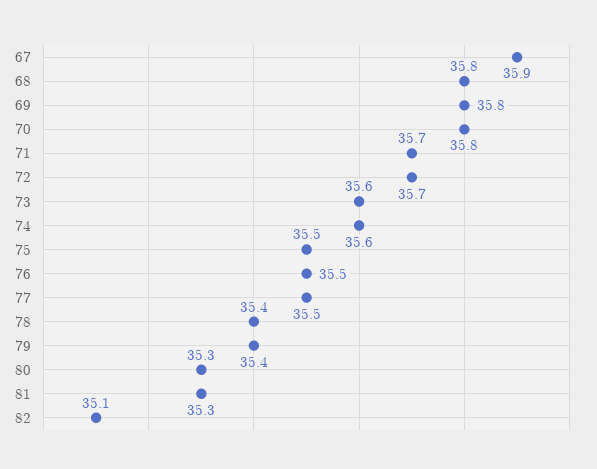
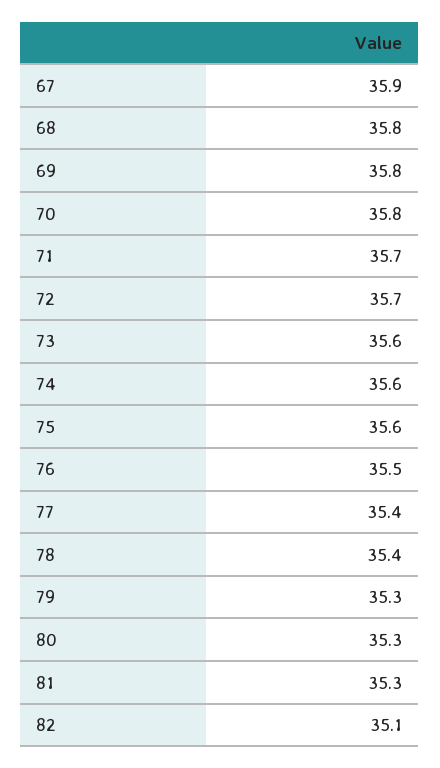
75: 35.5 -> 35.6
77: 35.5 -> 35.4
79: 35.4 -> 35.3

